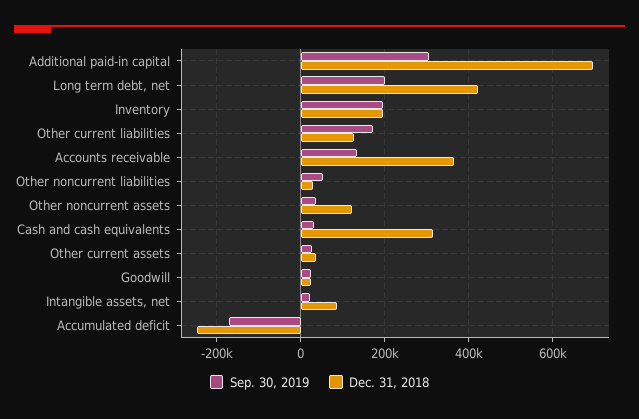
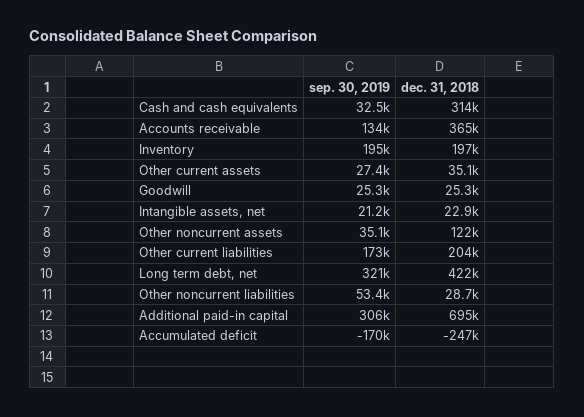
Sep. 30, 2019, Long term debt, net: 200000 -> 321000
Dec. 31, 2018, Other current liabilities: 120000 -> 204000
Dec. 31, 2018, Intangible assets, net: 80000 -> 22900

